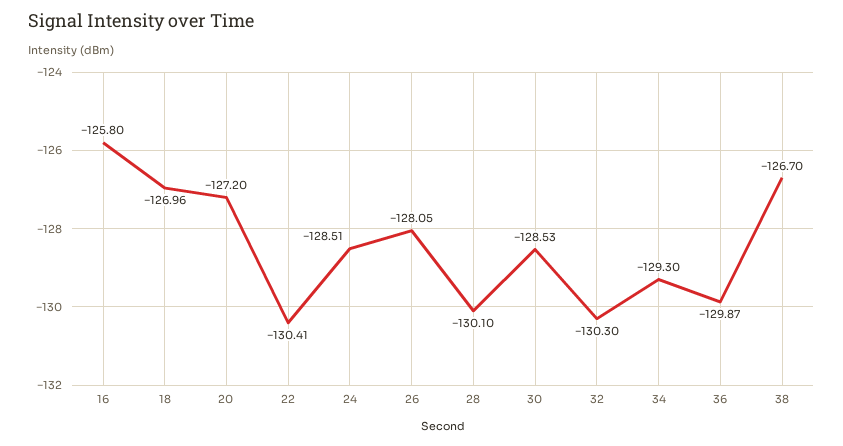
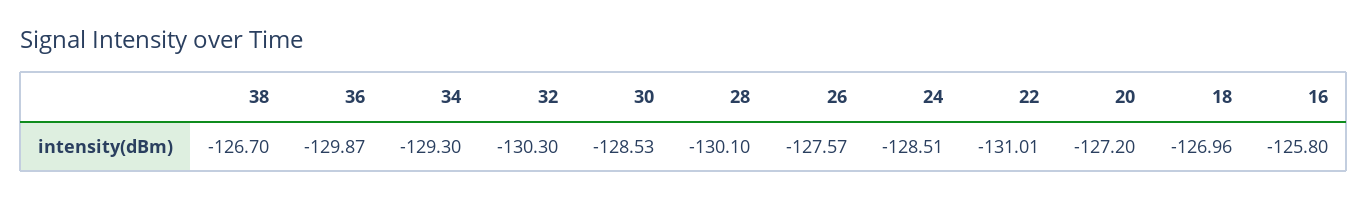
22: -130.41 -> -131.01
26: -128.05 -> -127.57

